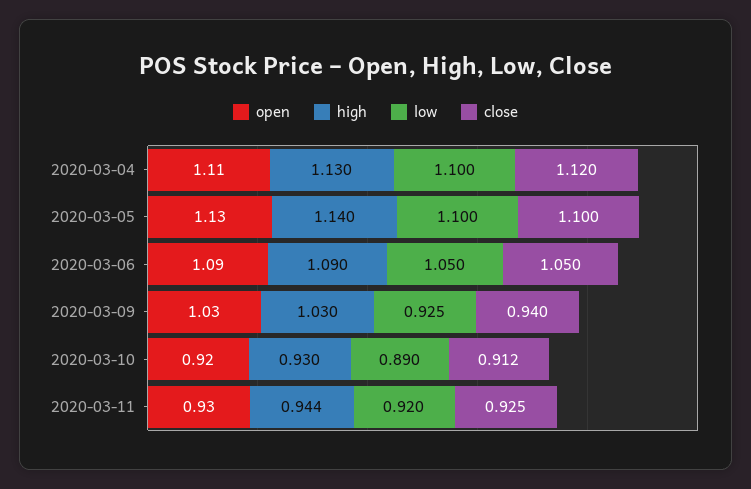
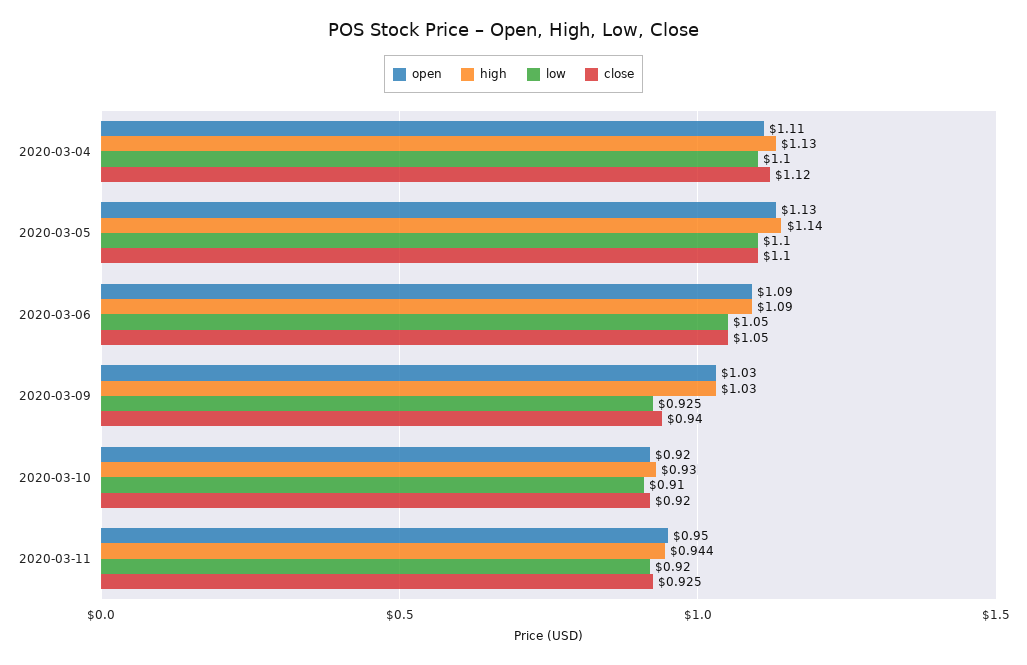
low, 2020-03-10: 0.89 -> 0.91
close, 2020-03-10: 0.912 -> 0.92
open, 2020-03-11: 0.93 -> 0.95

